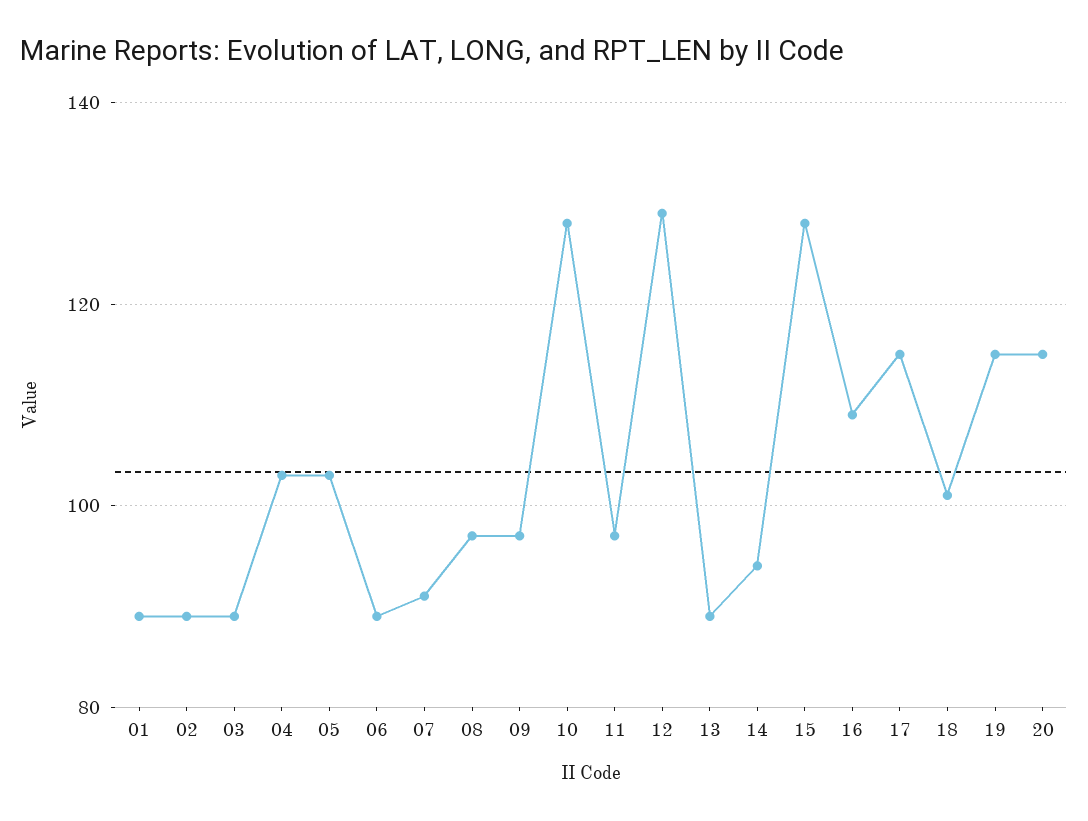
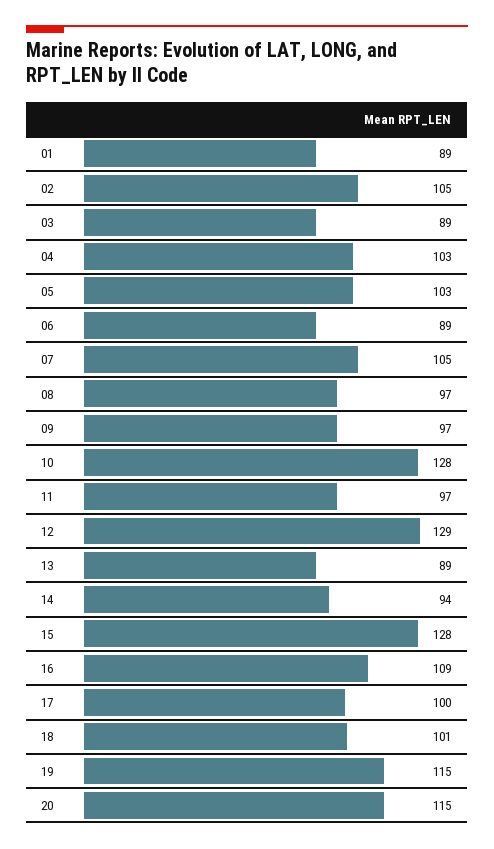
02: 90 -> 105
07: 90 -> 105
17: 115 -> 100

